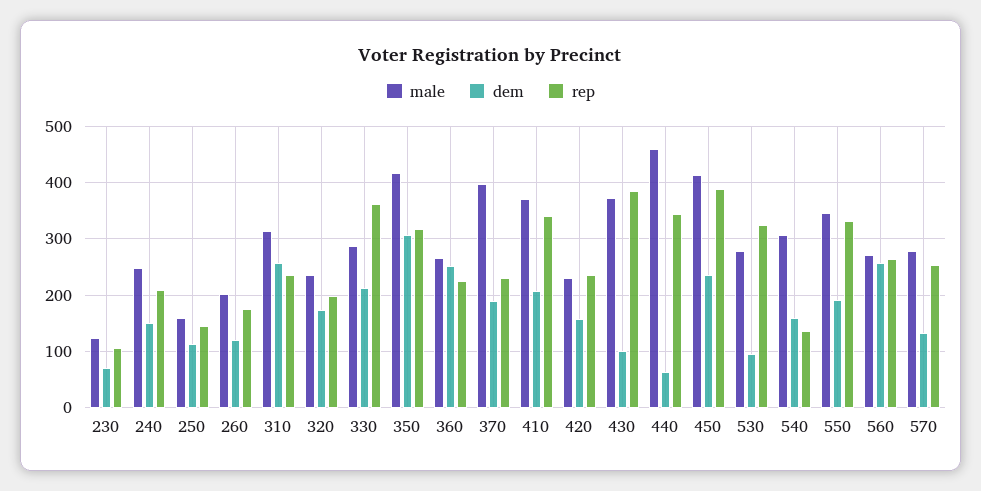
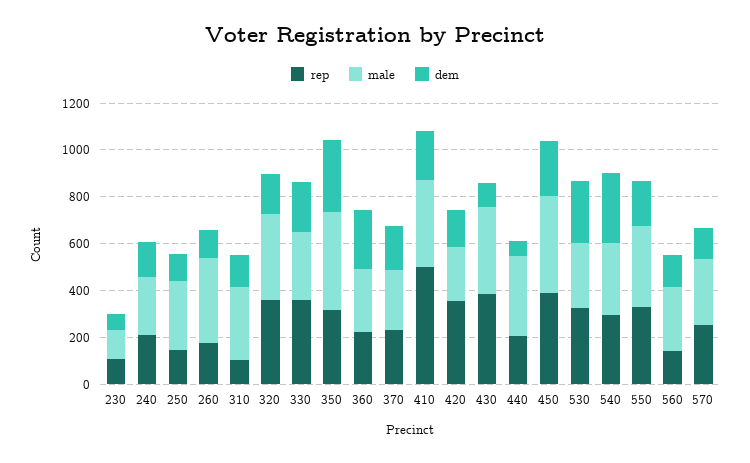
male, 250: 160 -> 300
male, 260: 200 -> 350
dem, 310: 260 -> 150
rep, 310: 240 -> 100
male, 320: 240 -> 350
rep, 320: 200 -> 350
male, 370: 400 -> 250
rep, 410: 340 -> 500
rep, 420: 240 -> 350
male, 440: 460 -> 350
rep, 440: 340 -> 200
dem, 530: 100 -> 250
dem, 540: 160 -> 300
rep, 540: 140 -> 300
dem, 560: 260 -> 150
rep, 560: 260 -> 150

